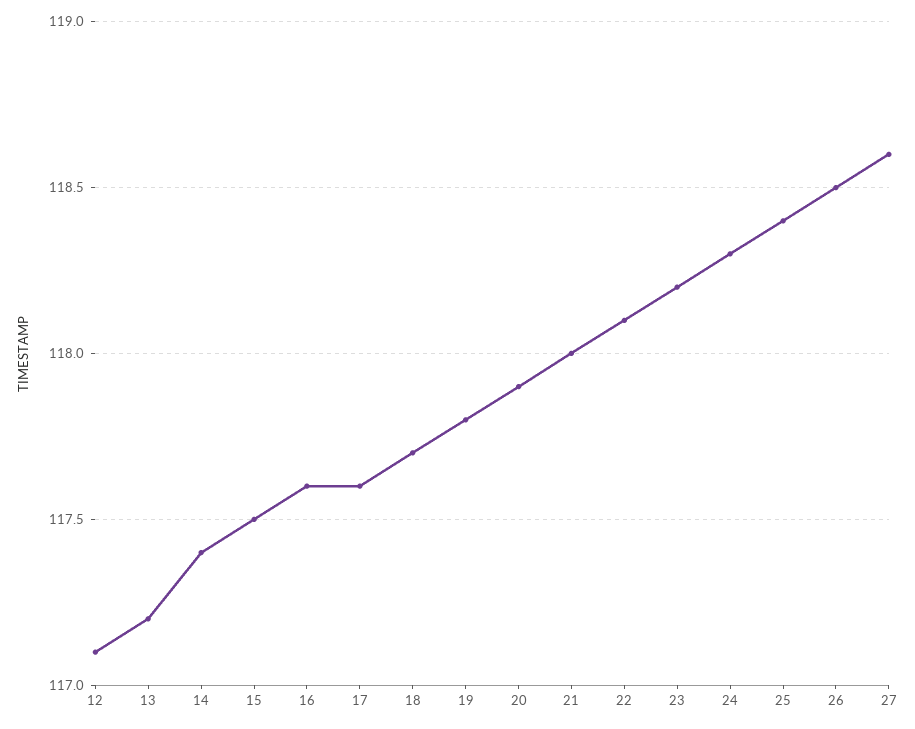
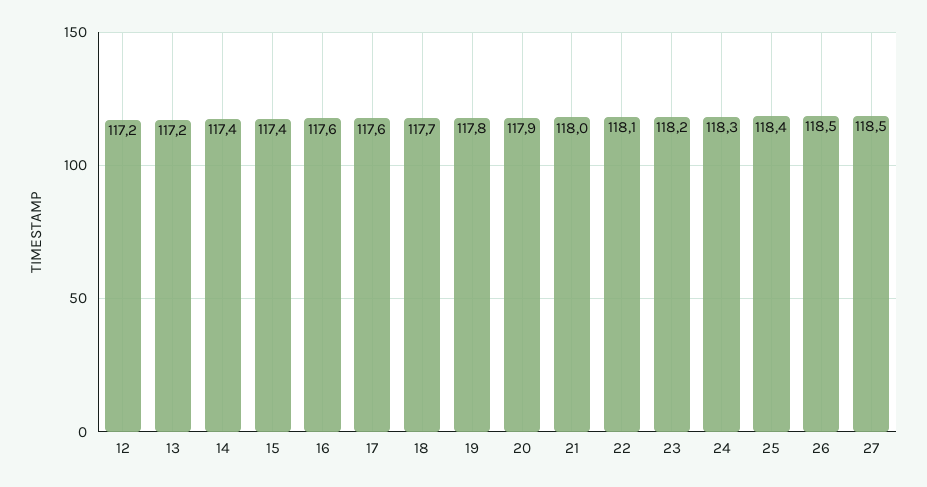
12: 117.1 -> 117.2
15: 117.5 -> 117.4
27: 118.6 -> 118.5

